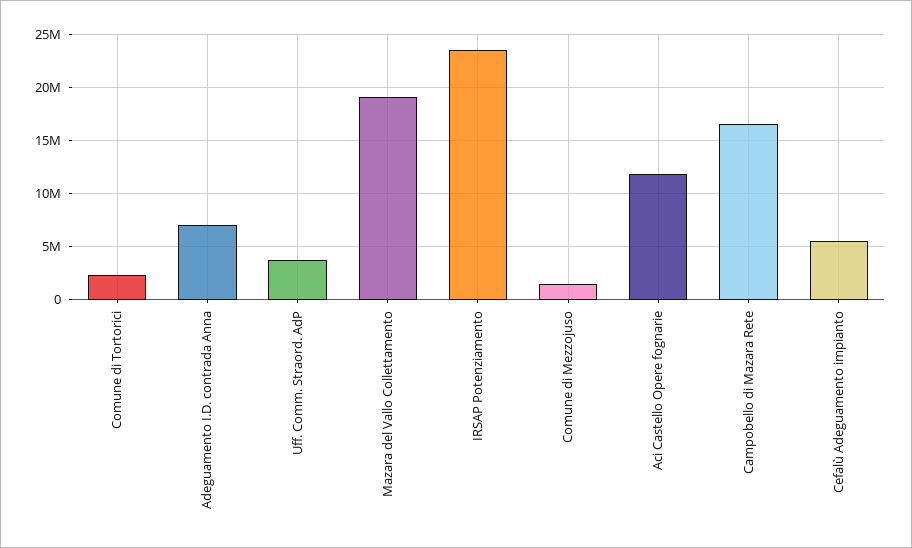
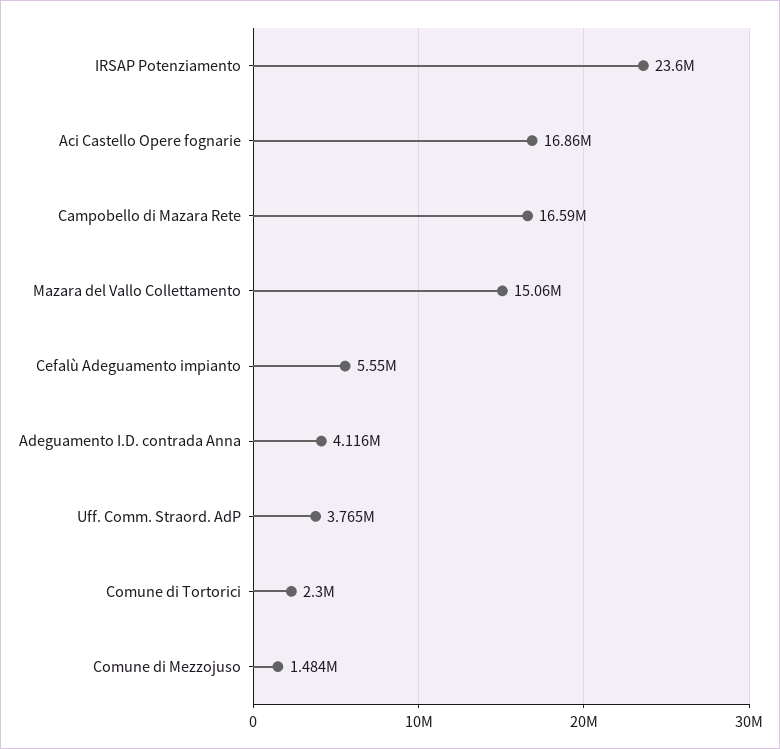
Adeguamento I.D. contrada Anna: 7000000 -> 4116000
Mazara del Vallo Collettamento: 19000000 -> 15060000
Aci Castello Opere fognarie: 12000000 -> 16860000

